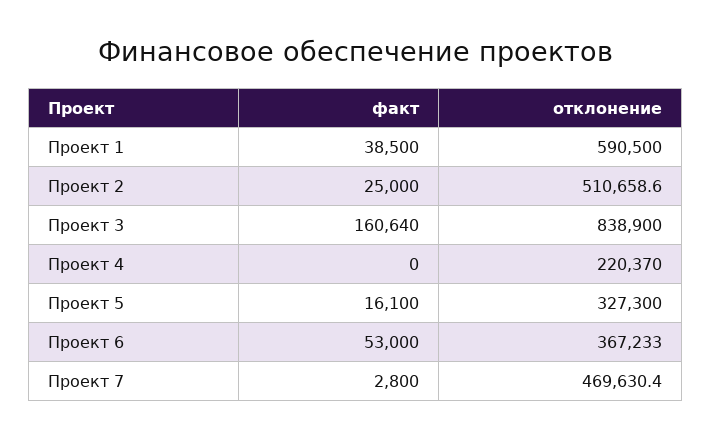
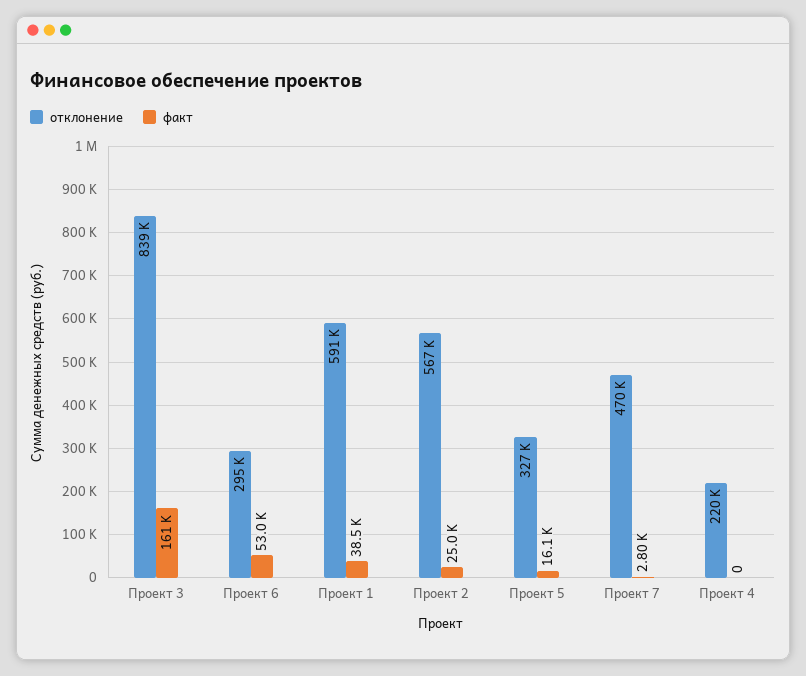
отклонение, Проект 2: 510658.6 -> 567000
отклонение, Проект 6: 367233 -> 295000

